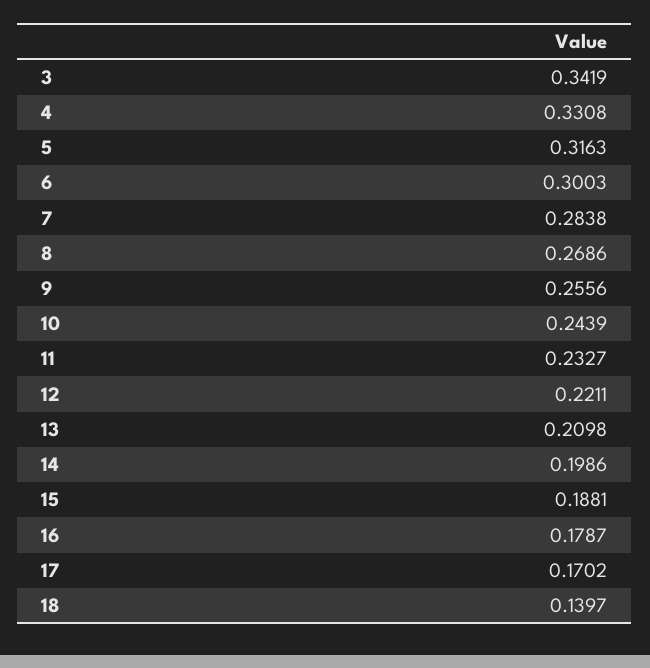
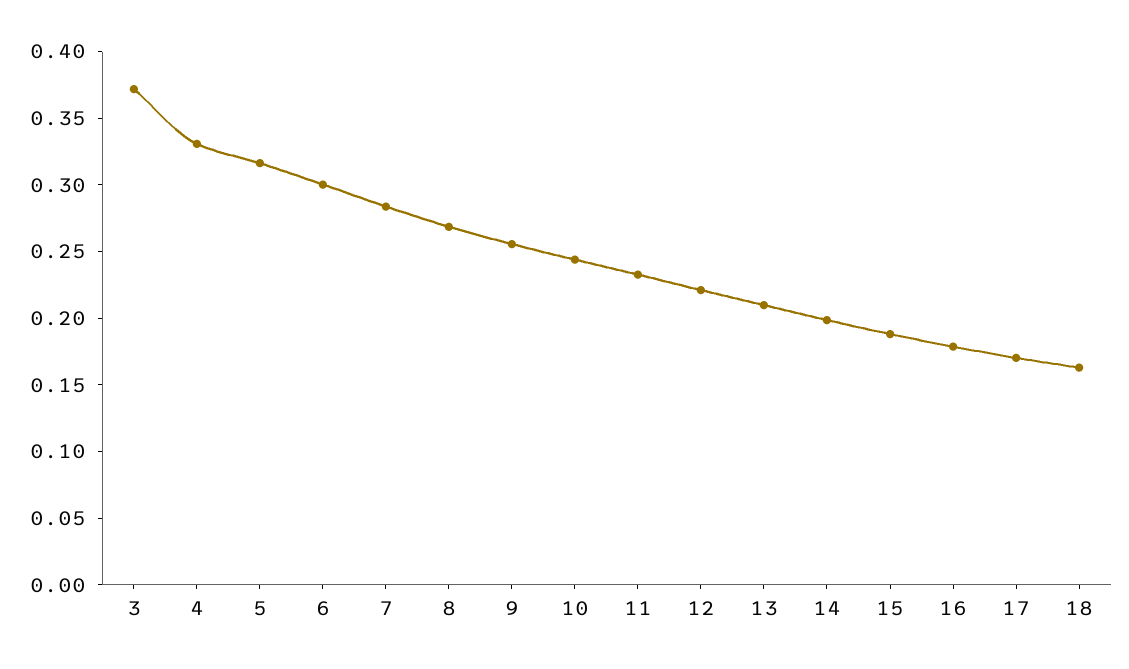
3: 0.3419 -> 0.37
18: 0.1397 -> 0.16

